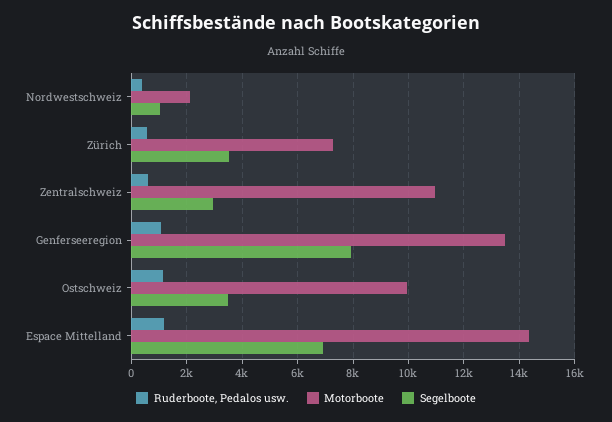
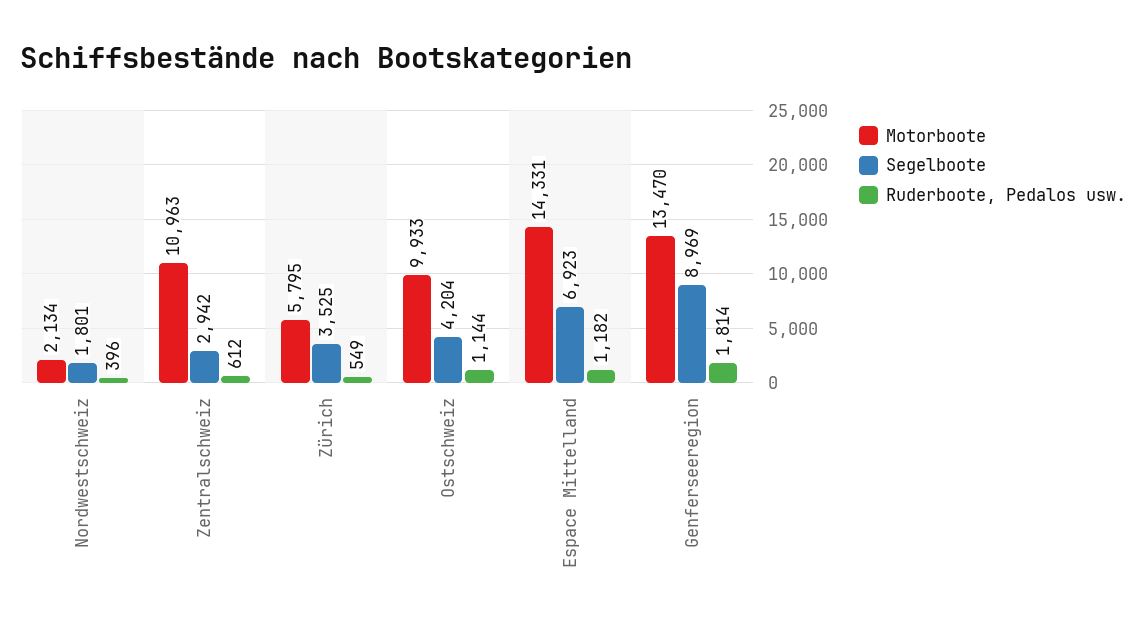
Segelboote, Nordwestschweiz: 1000 -> 1801
Motorboote, Zürich: 7250 -> 5795
Ruderboote, Pedalos usw., Genferseeregion: 1000 -> 1814
Segelboote, Genferseeregion: 8000 -> 8969
Segelboote, Ostschweiz: 3500 -> 4204

